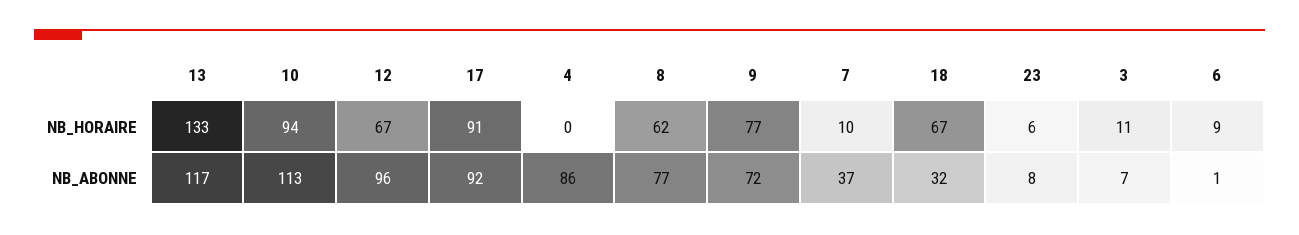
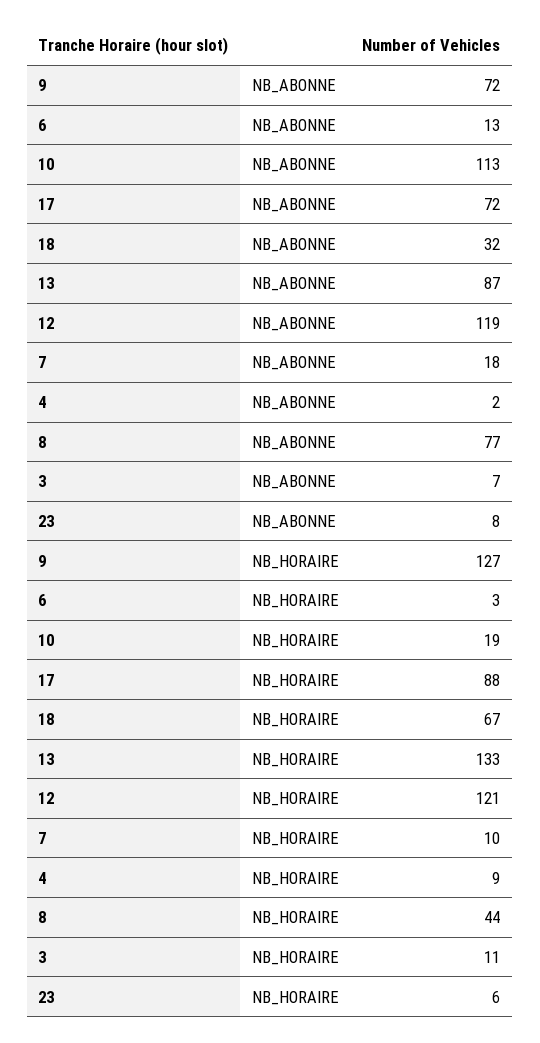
10, NB_HORAIRE: 94 -> 19
12, NB_HORAIRE: 67 -> 121
17, NB_HORAIRE: 91 -> 88
4, NB_HORAIRE: 0 -> 9
8, NB_HORAIRE: 62 -> 44
9, NB_HORAIRE: 77 -> 127
6, NB_HORAIRE: 9 -> 3
13, NB_ABONNE: 117 -> 87
12, NB_ABONNE: 96 -> 119
17, NB_ABONNE: 92 -> 72
4, NB_ABONNE: 86 -> 2
7, NB_ABONNE: 37 -> 18
6, NB_ABONNE: 1 -> 13

